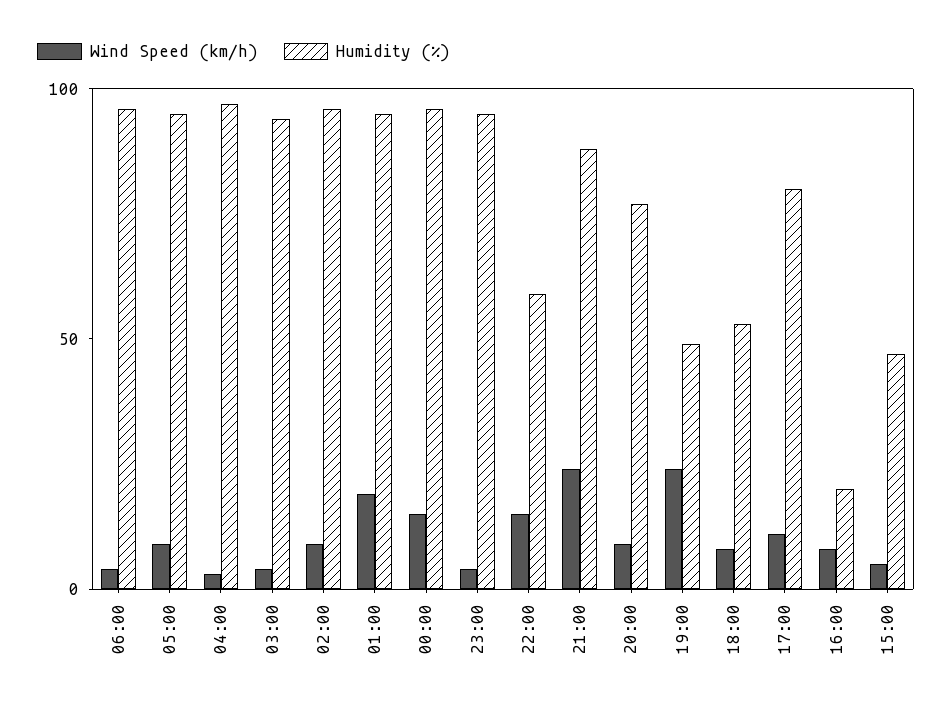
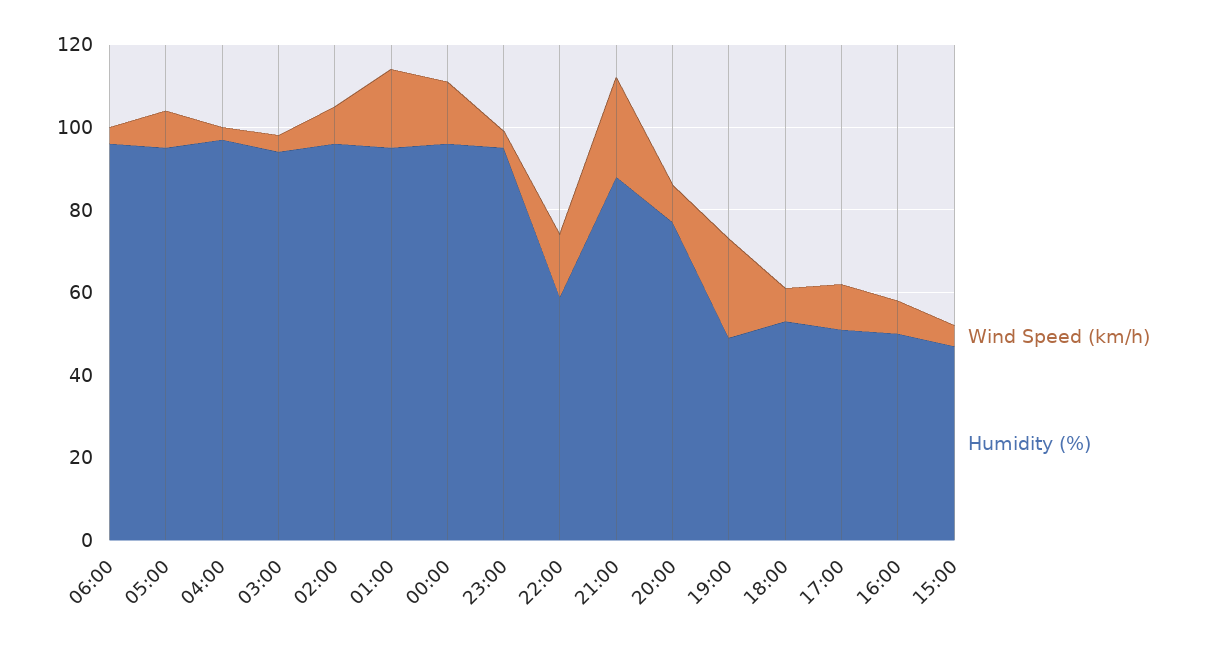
Humidity (%), 17:00: 80 -> 50
Humidity (%), 16:00: 20 -> 50

